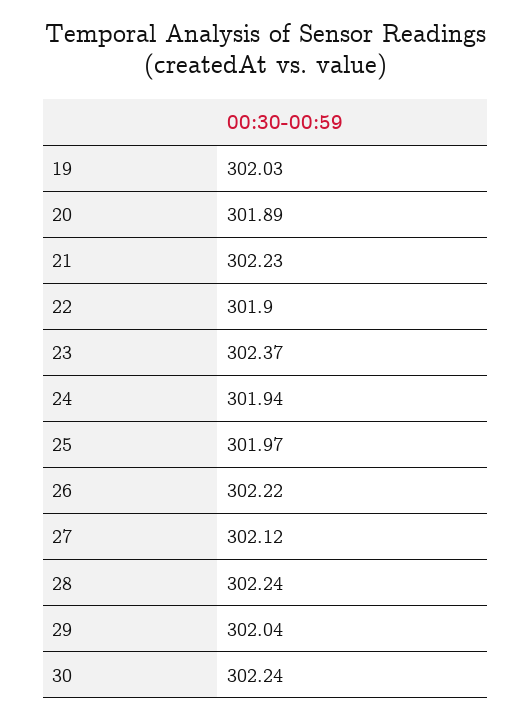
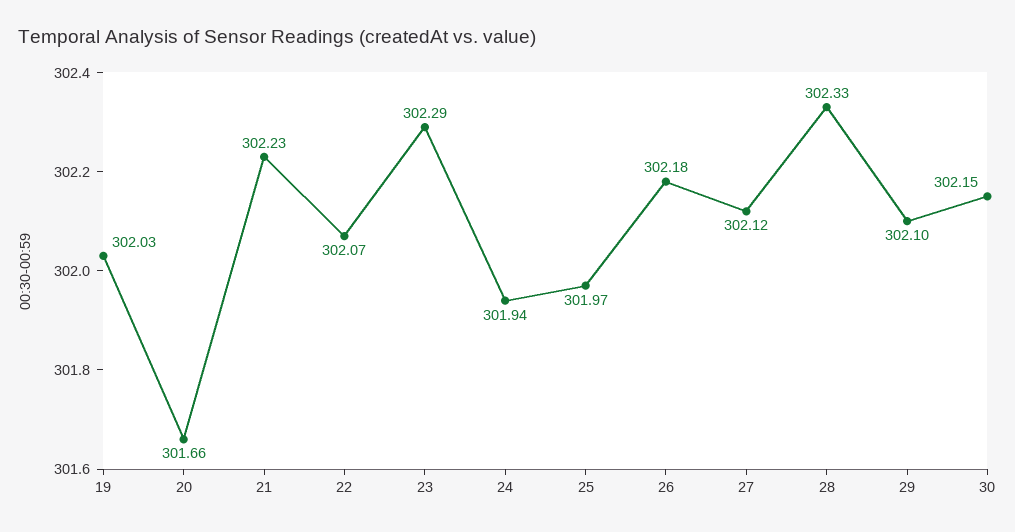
20: 301.89 -> 301.66
22: 301.9 -> 302.07
23: 302.37 -> 302.29
26: 302.22 -> 302.18
28: 302.24 -> 302.33
29: 302.04 -> 302.1
30: 302.24 -> 302.15

